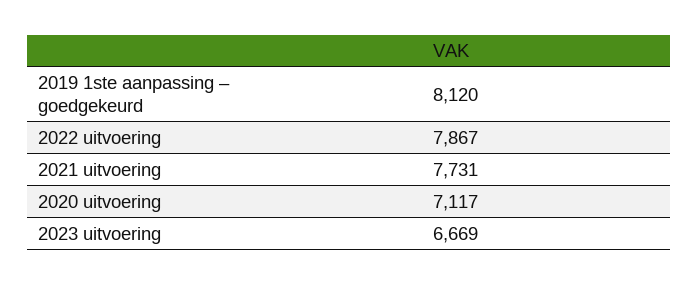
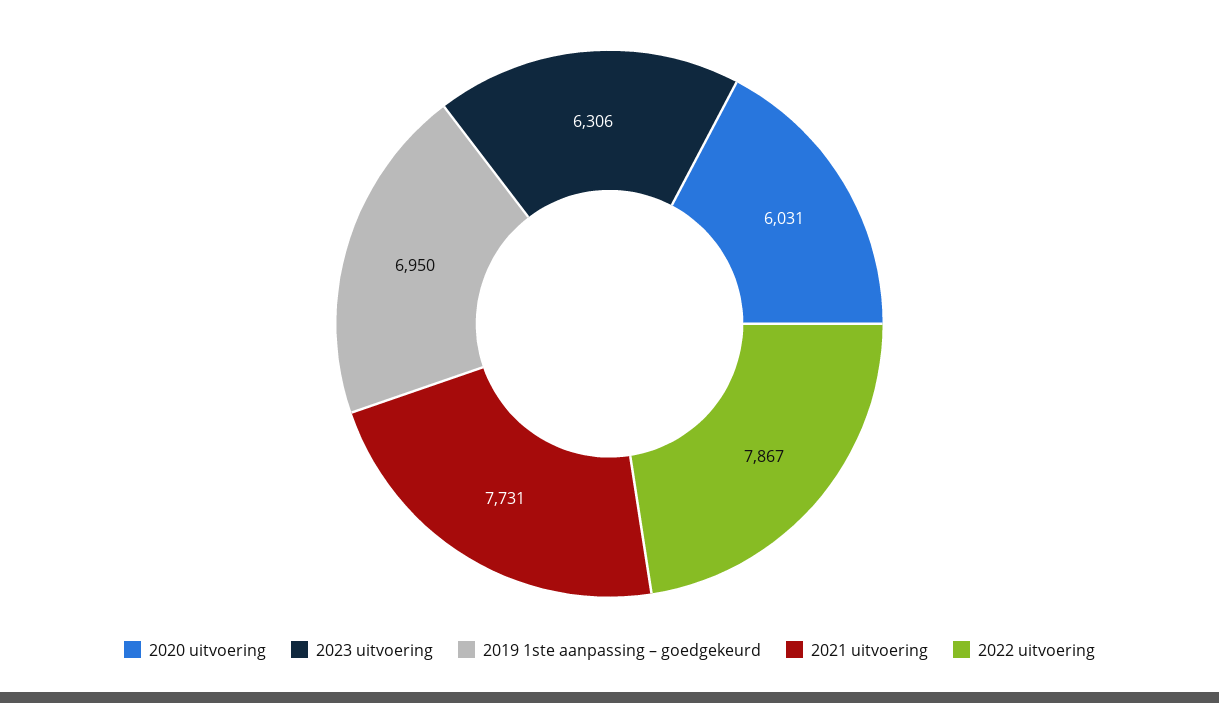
2019 1ste aanpassing – goedgekeurd: 8120 -> 6950
2020 uitvoering: 7117 -> 6031
2023 uitvoering: 6669 -> 6306

